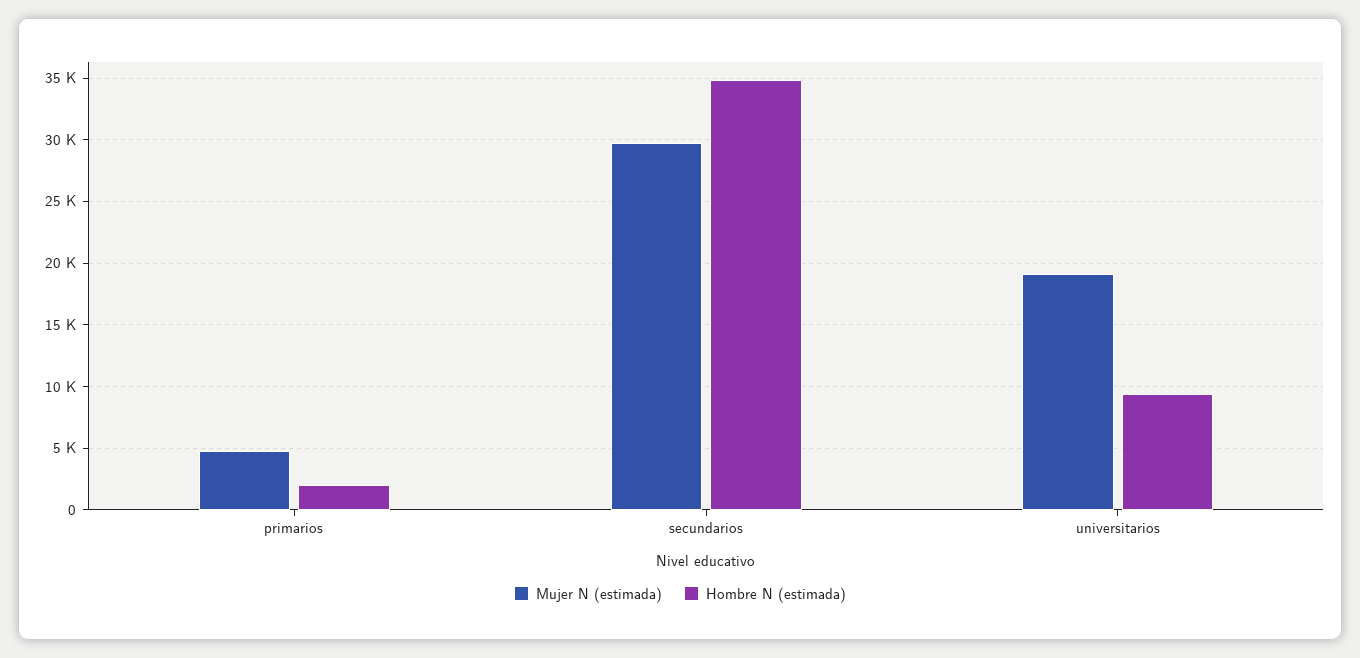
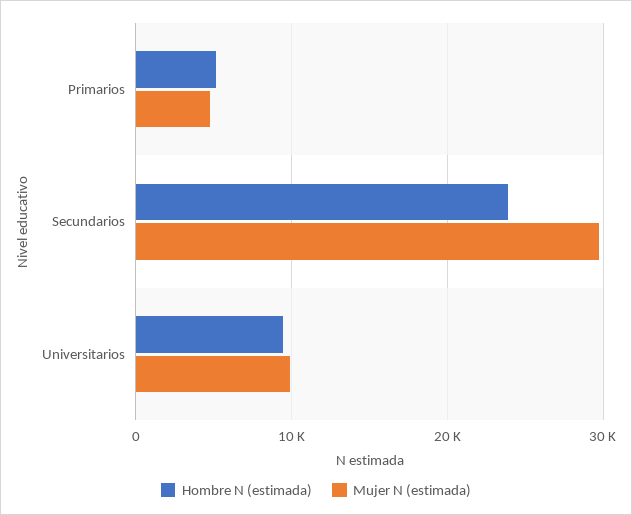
Hombre N (estimada), primarios: 2000 -> 5000
Hombre N (estimada), secundarios: 35000 -> 24000
Mujer N (estimada), universitarios: 19000 -> 10000

